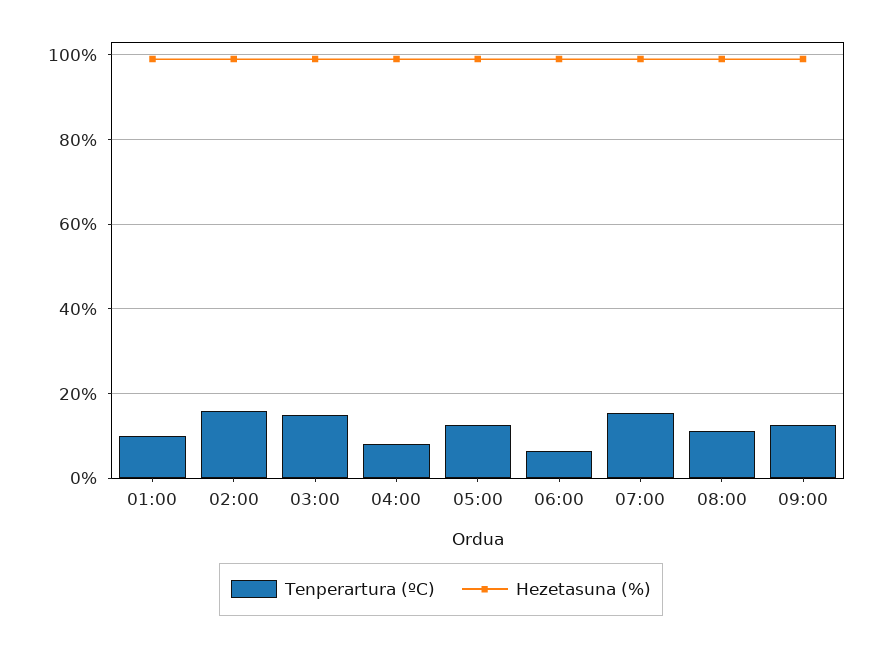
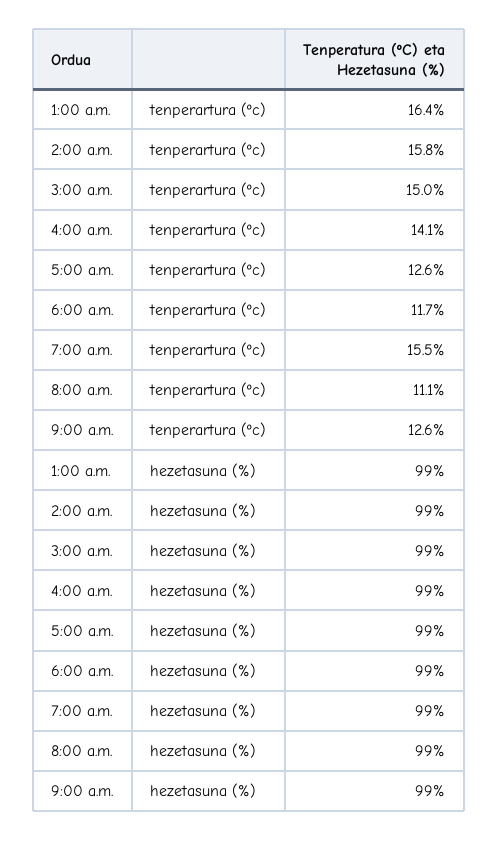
Tenperartura (ºC), 01:00: 10 -> 16.4
Tenperartura (ºC), 04:00: 8 -> 14.1
Tenperartura (ºC), 06:00: 6 -> 11.7

